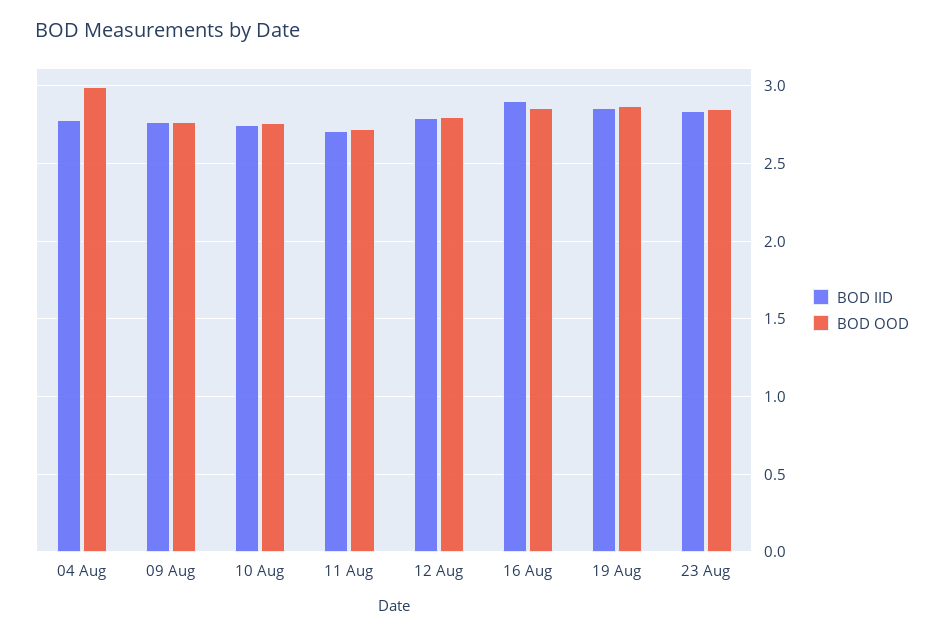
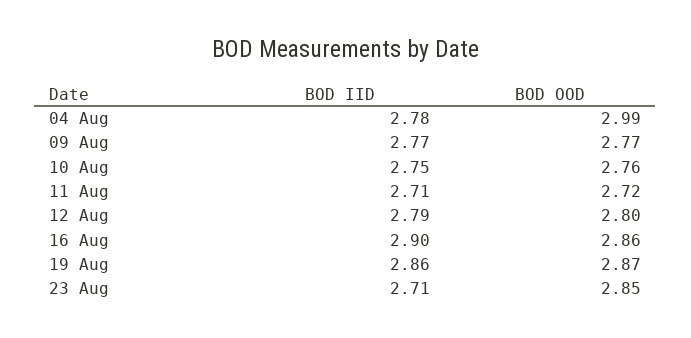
BOD IID, 23 Aug: 2.85 -> 2.71

